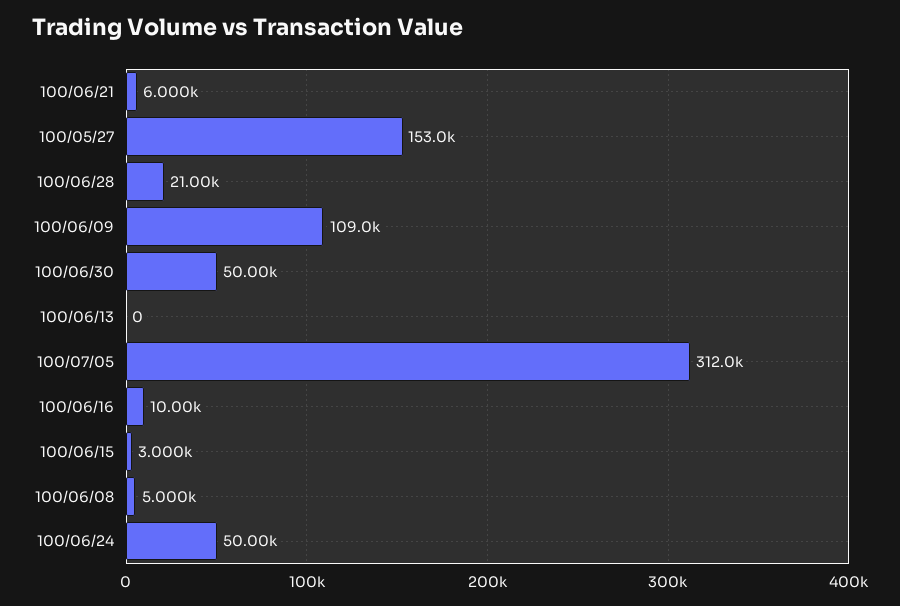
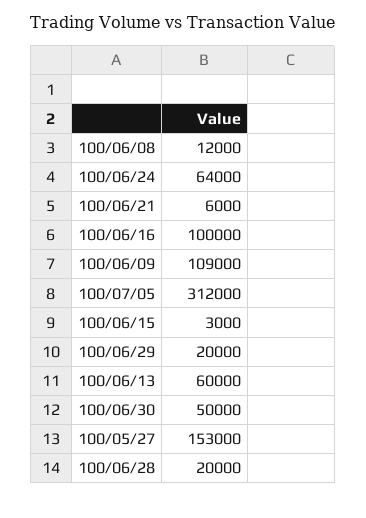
100/06/28: 21000 -> 20000
100/06/13: 0 -> 60000
100/06/16: 10000 -> 100000
100/06/08: 5000 -> 12000
100/06/24: 50000 -> 64000
100/06/29: none -> 20000

